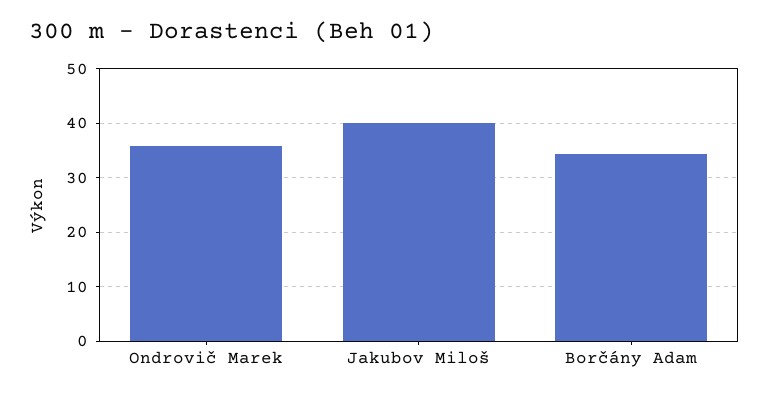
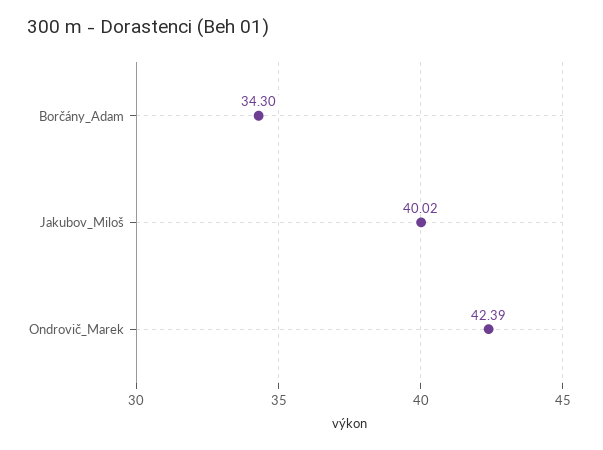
Ondrovič Marek: 36 -> 42.39

